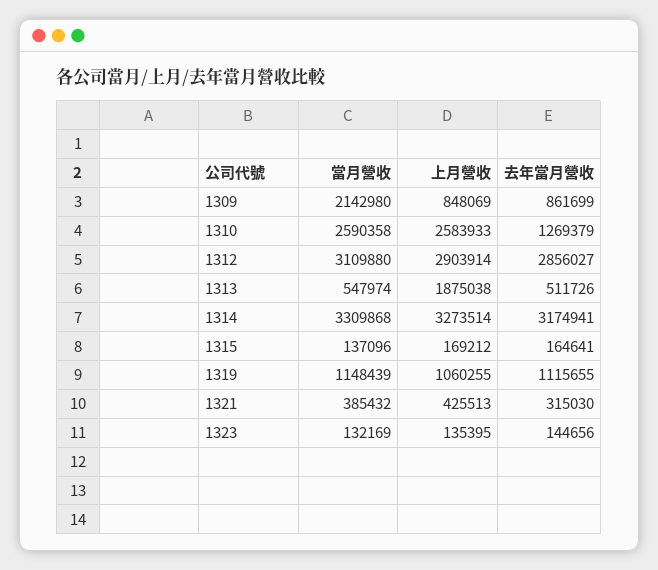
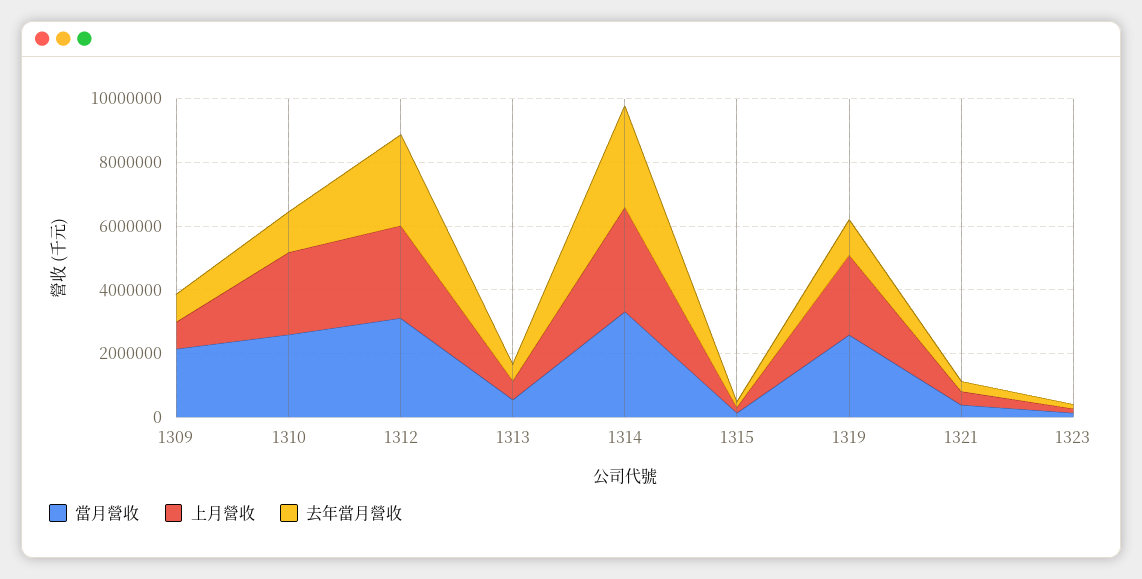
上月營收, 1313: 1875038 -> 500000
當月營收, 1319: 1148439 -> 2500000
上月營收, 1319: 1060255 -> 2500000

